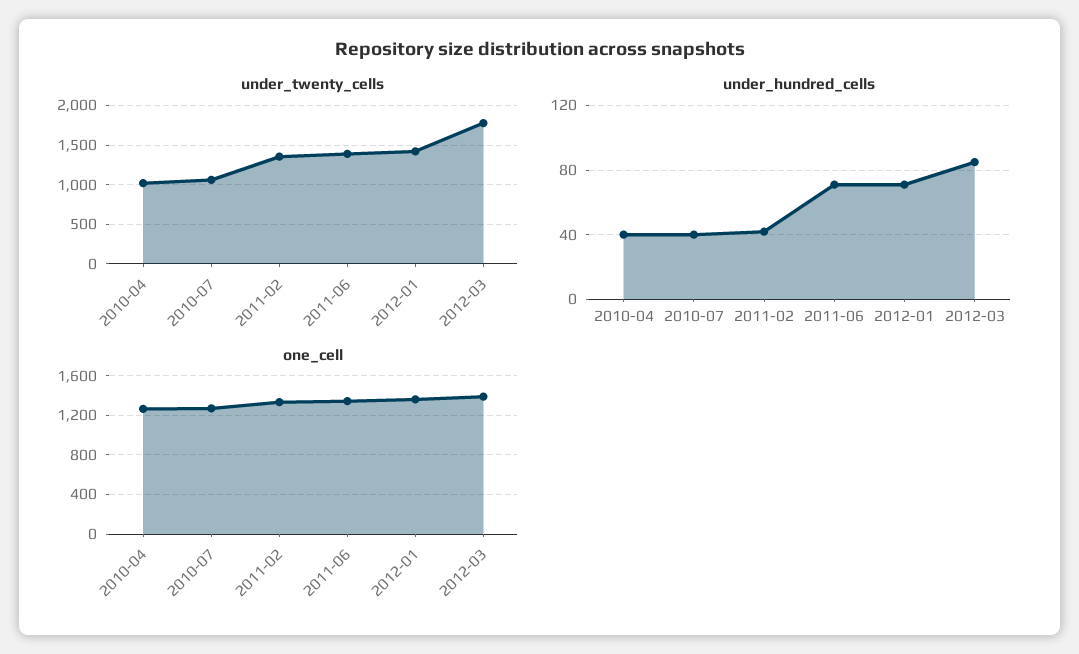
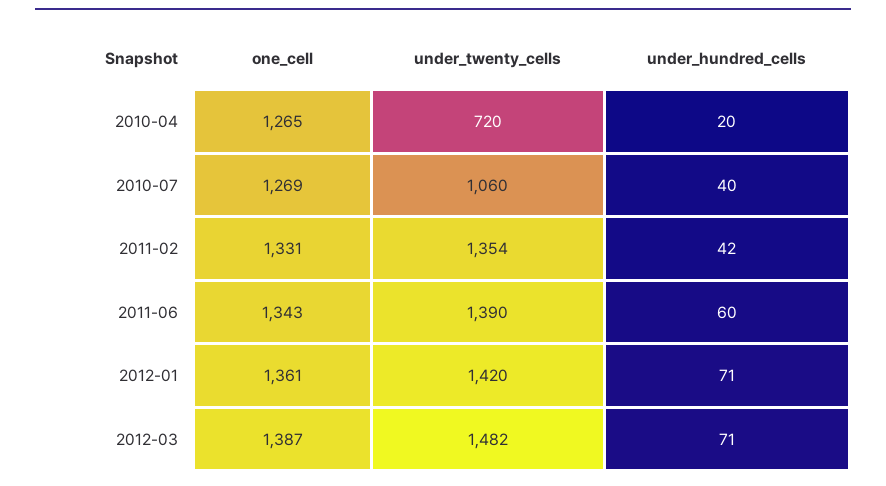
under_twenty_cells, 2010-04: 1000 -> 720
under_twenty_cells, 2012-03: 1800 -> 1482
under_hundred_cells, 2010-04: 40 -> 20
under_hundred_cells, 2011-06: 70 -> 60
under_hundred_cells, 2012-03: 85 -> 71

